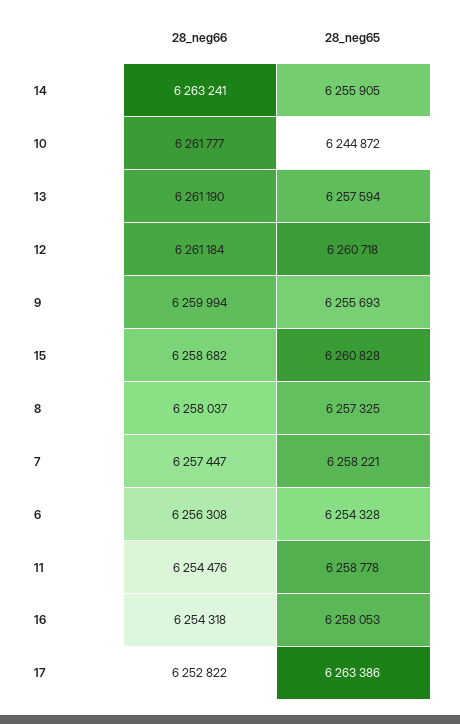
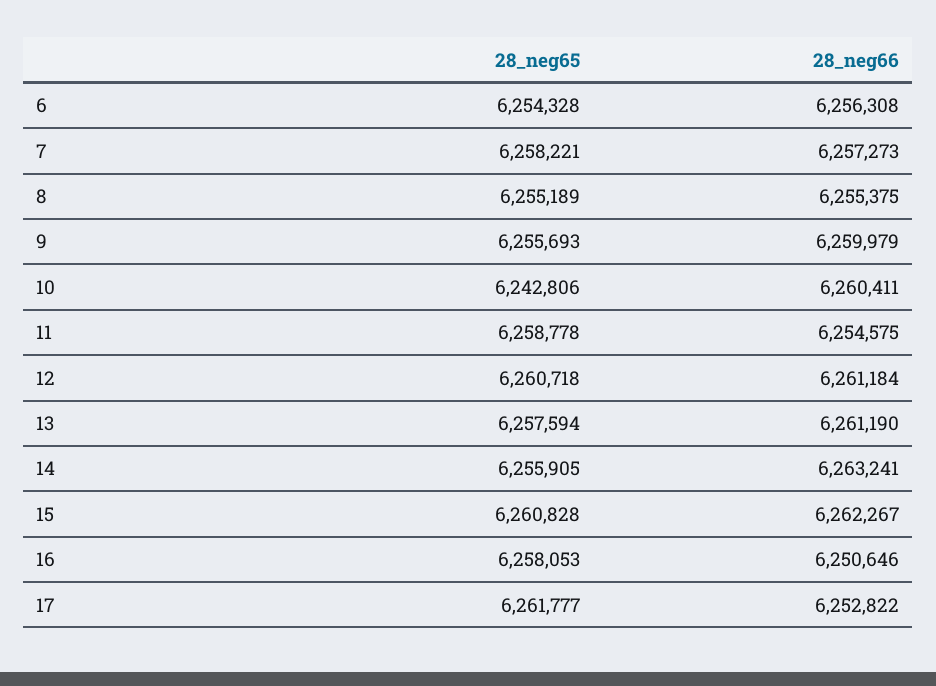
28_neg66, 10: 6261777 -> 6260411
28_neg65, 10: 6244872 -> 6242806
28_neg66, 9: 6259994 -> 6259979
28_neg66, 15: 6258682 -> 6262267
28_neg66, 8: 6258037 -> 6255375
28_neg65, 8: 6257325 -> 6255189
28_neg66, 7: 6257447 -> 6257273
28_neg66, 11: 6254476 -> 6254575
28_neg66, 16: 6254318 -> 6250646
28_neg65, 17: 6263386 -> 6261777

